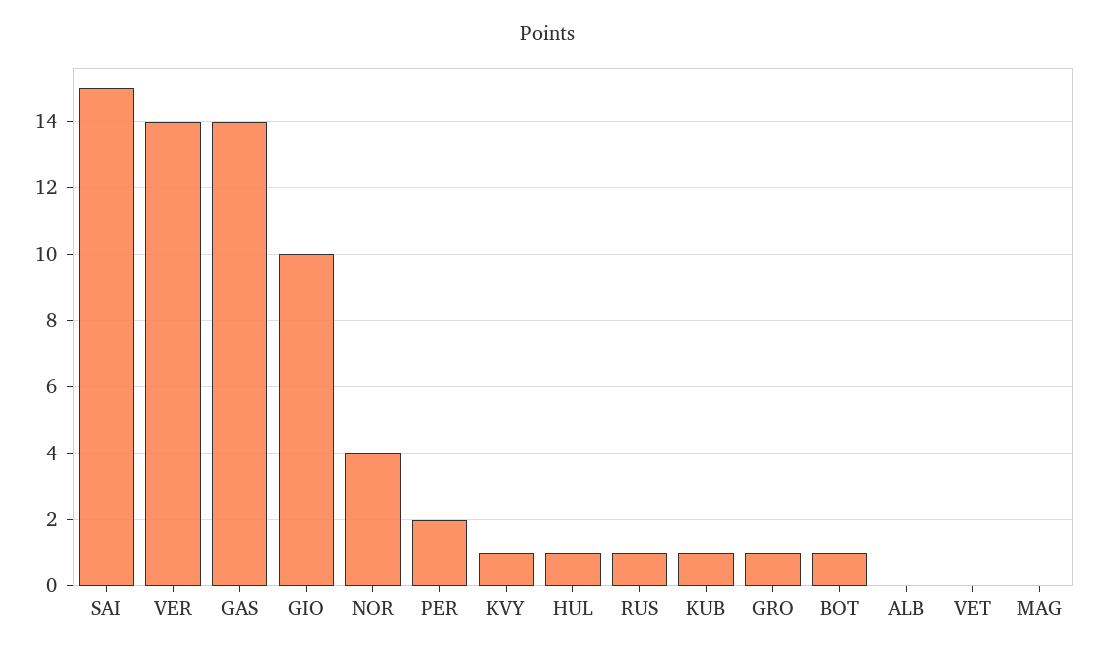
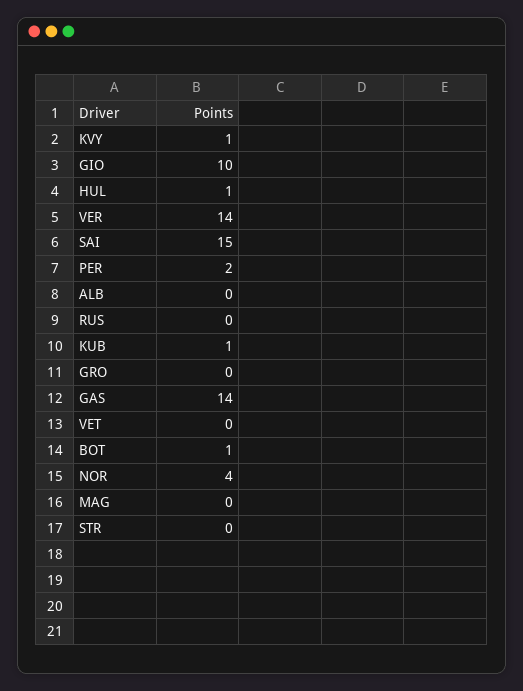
RUS: 1 -> 0
GRO: 1 -> 0
STR: none -> 0

